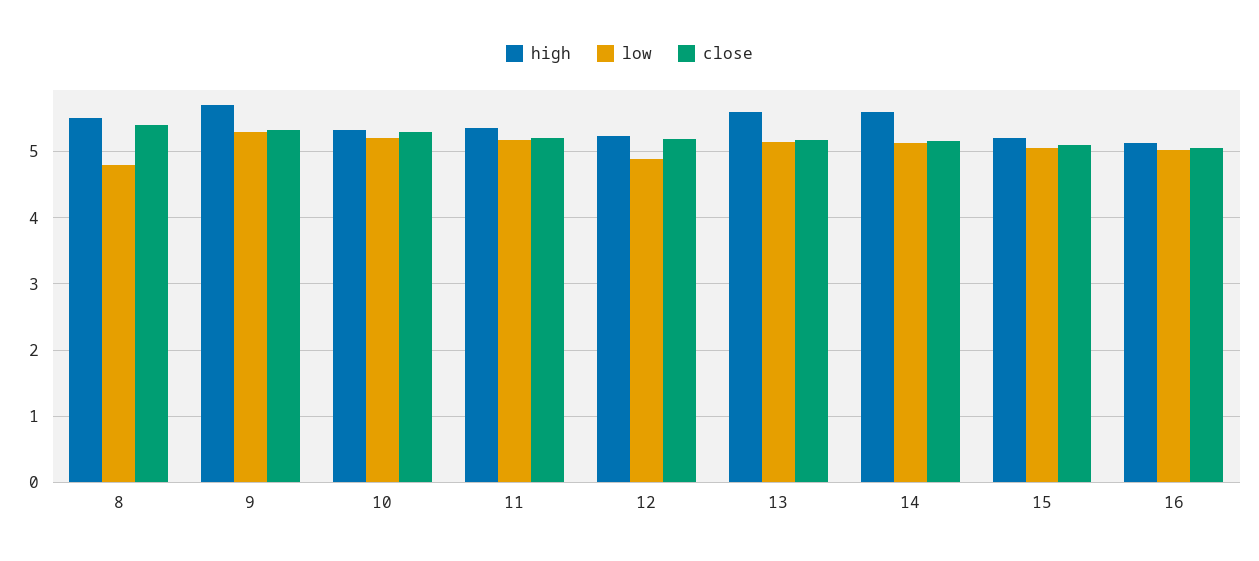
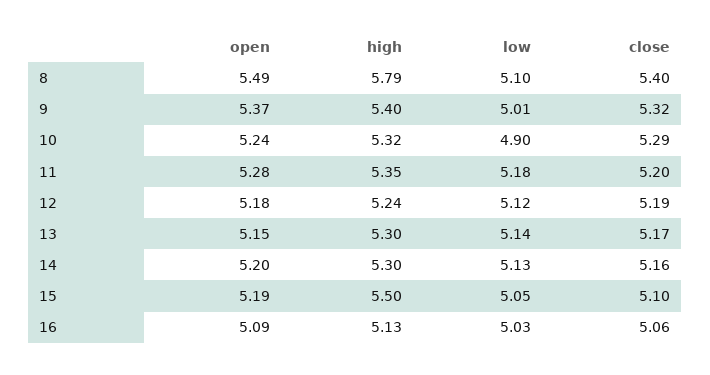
high, 8: 5.5 -> 5.79
low, 8: 4.8 -> 5.1
high, 9: 5.7 -> 5.4
low, 9: 5.3 -> 5.01
low, 10: 5.2 -> 4.9
low, 12: 4.9 -> 5.12
high, 13: 5.6 -> 5.3
high, 14: 5.6 -> 5.3
high, 15: 5.2 -> 5.5
open, 8: none -> 5.49
open, 9: none -> 5.37
open, 10: none -> 5.24
open, 11: none -> 5.28
open, 12: none -> 5.18
open, 13: none -> 5.15
open, 14: none -> 5.2
open, 15: none -> 5.19
open, 16: none -> 5.09

